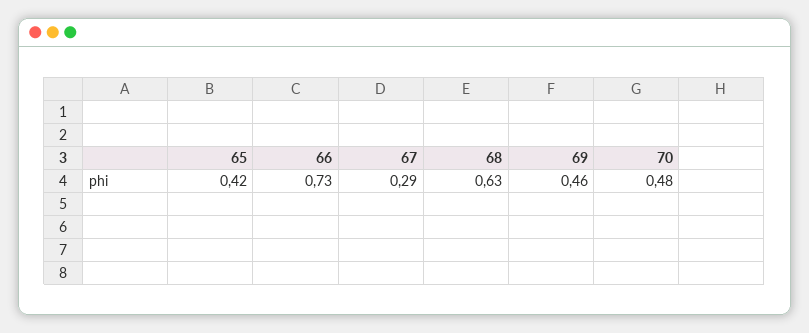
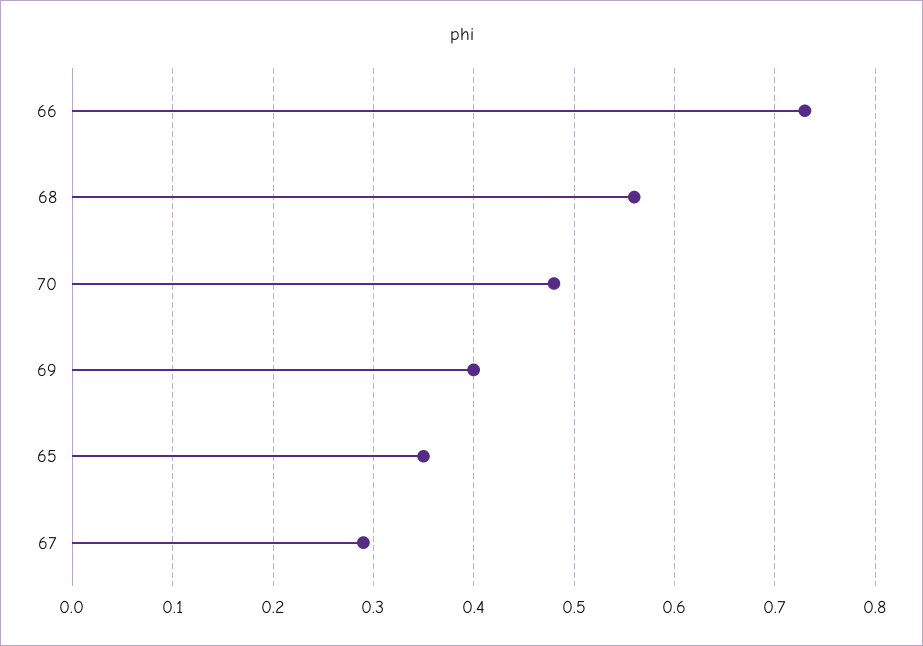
65: 0.42 -> 0.35
68: 0.63 -> 0.56
69: 0.46 -> 0.4

